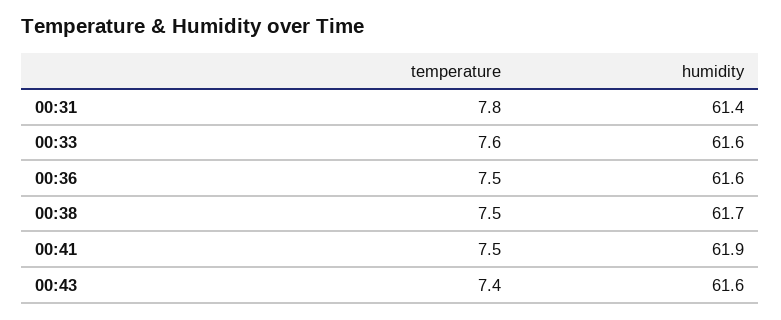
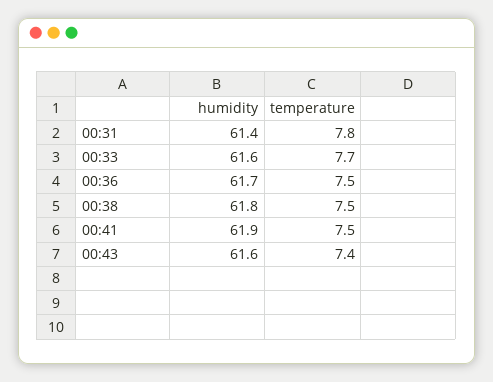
temperature, 00:33: 7.6 -> 7.7
humidity, 00:36: 61.6 -> 61.7
humidity, 00:38: 61.7 -> 61.8

